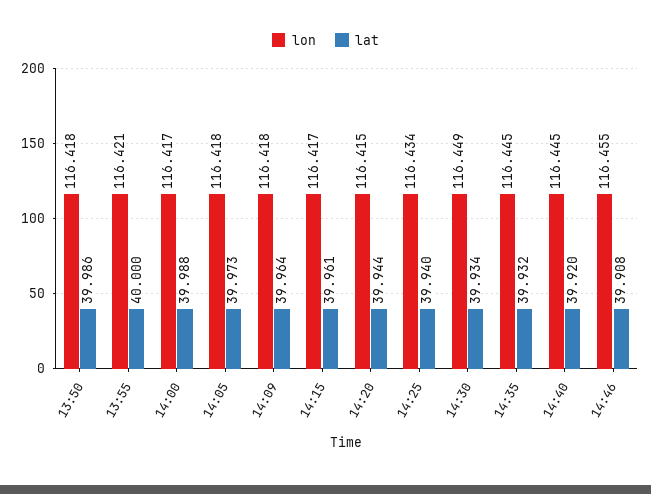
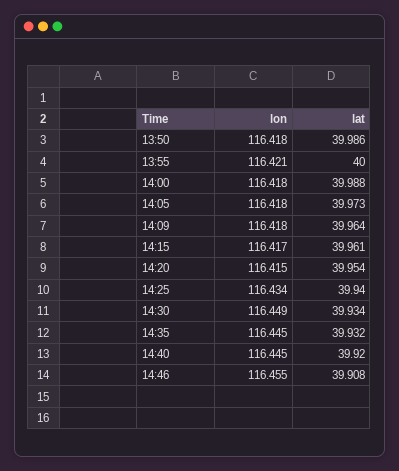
lon, 14:00: 116.417 -> 116.418
lat, 14:20: 39.944 -> 39.954

